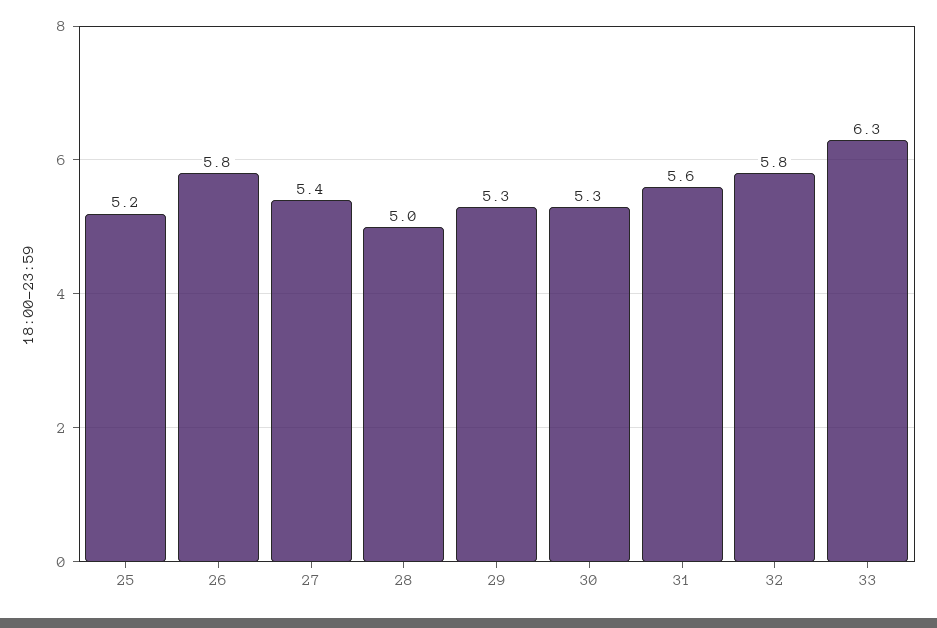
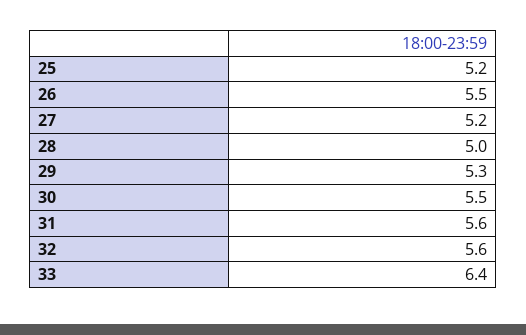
26: 5.8 -> 5.5
27: 5.4 -> 5.2
30: 5.3 -> 5.5
32: 5.8 -> 5.6
33: 6.3 -> 6.4

